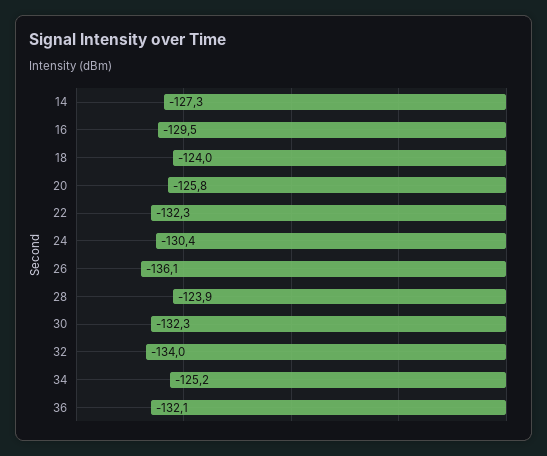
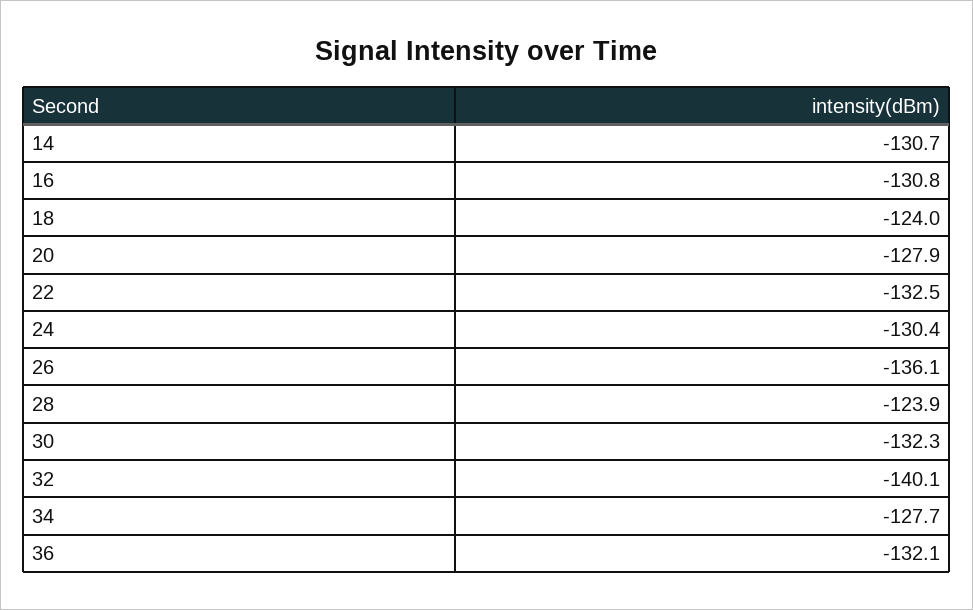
14: -127.3 -> -130.7
16: -129.5 -> -130.8
20: -125.8 -> -127.9
22: -132.3 -> -132.5
32: -134 -> -140.1
34: -125.2 -> -127.7

